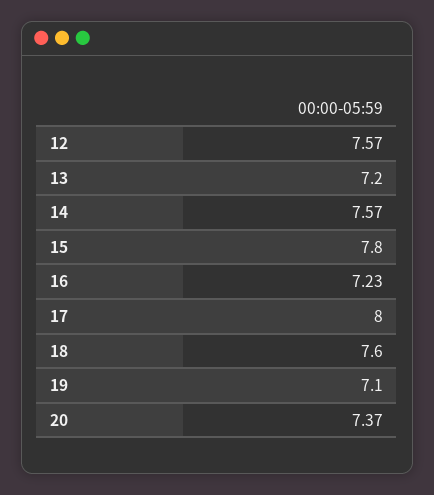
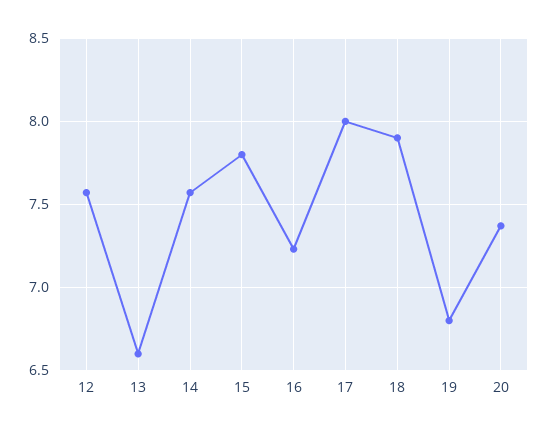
13: 7.2 -> 6.6
18: 7.6 -> 7.9
19: 7.1 -> 6.8

